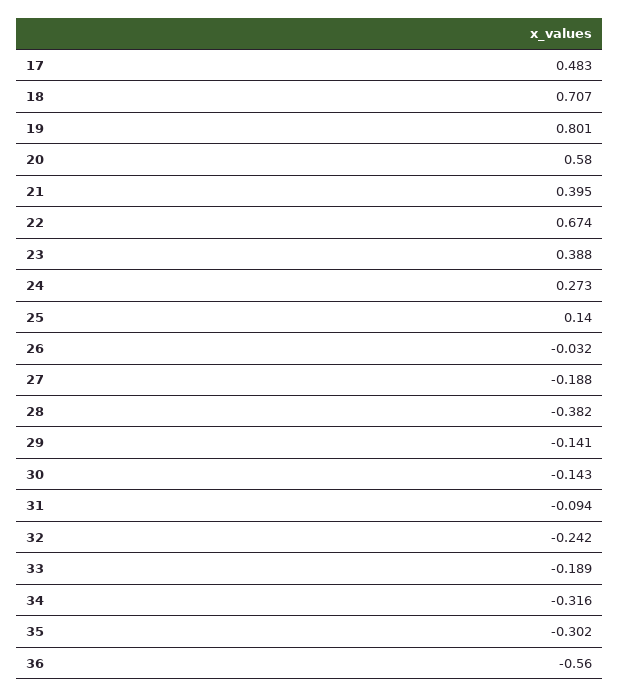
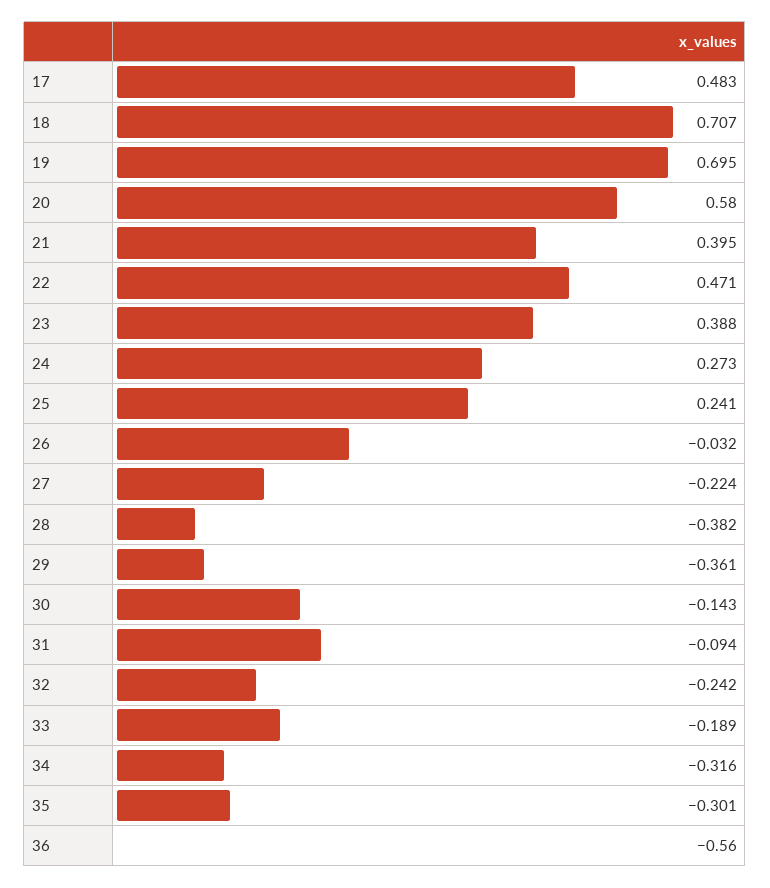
19: 0.801 -> 0.695
22: 0.674 -> 0.471
25: 0.14 -> 0.241
27: -0.188 -> -0.224
29: -0.141 -> -0.361
35: -0.302 -> -0.301

